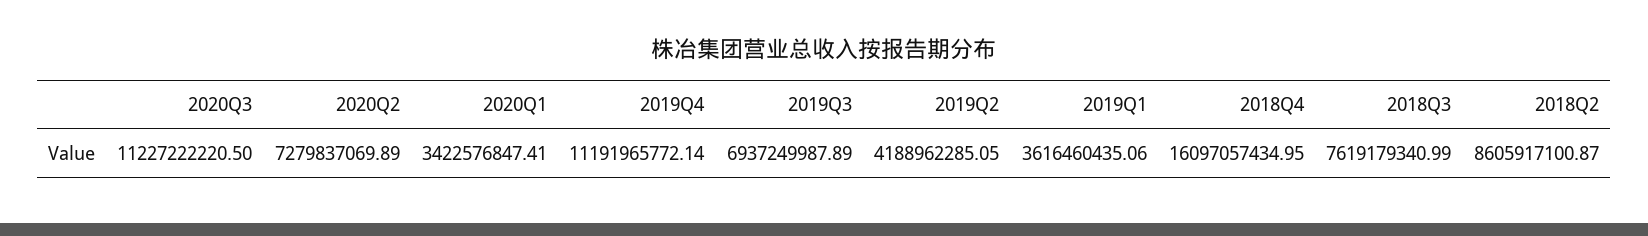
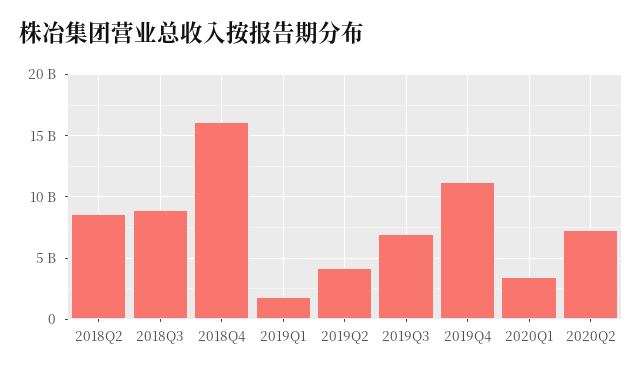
2020Q3: 11227222220.5 -> none
2019Q1: 3616460435.06 -> 2000000000
2018Q3: 7619179340.99 -> 9000000000

